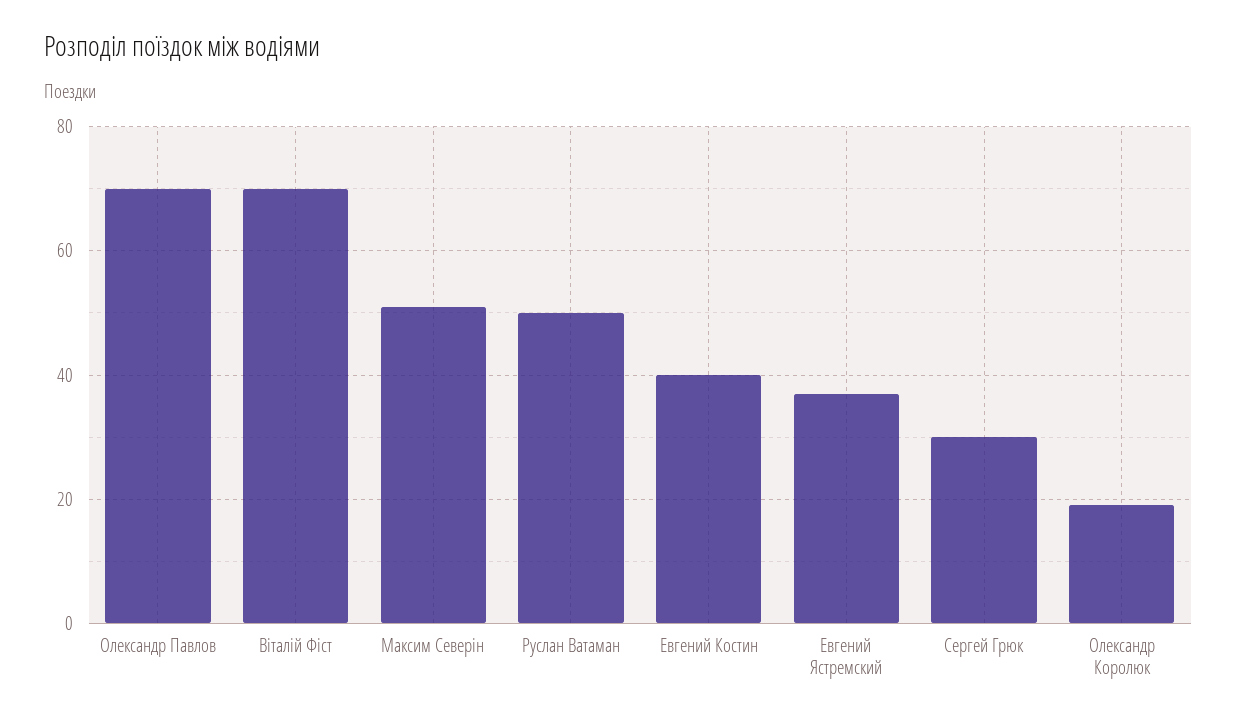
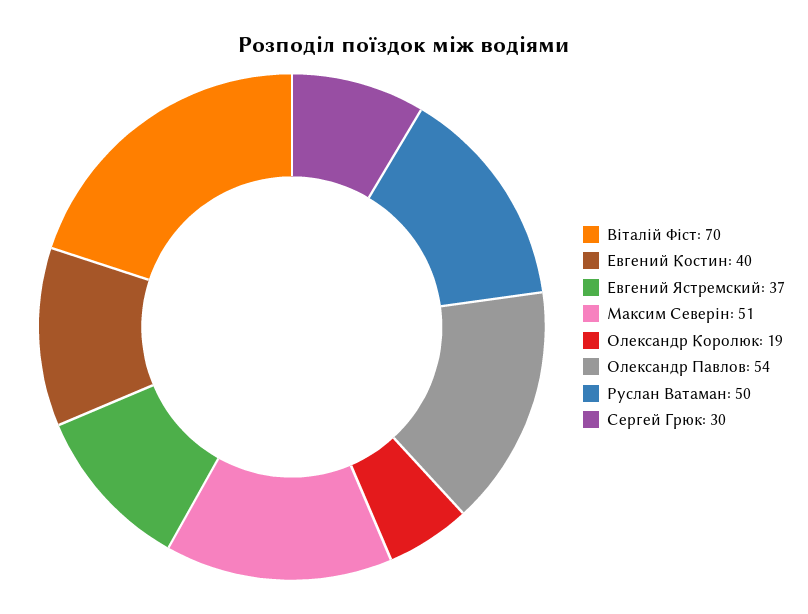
Олександр Павлов: 70 -> 54

